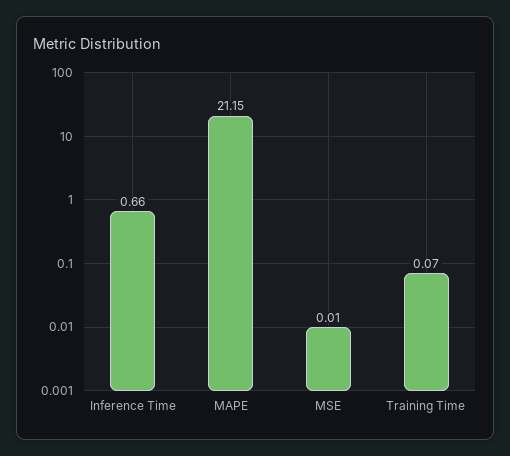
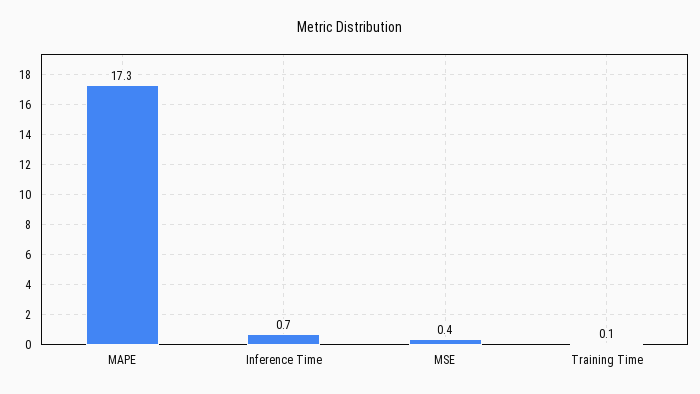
MAPE: 21.15 -> 17.3
MSE: 0.01 -> 0.4

